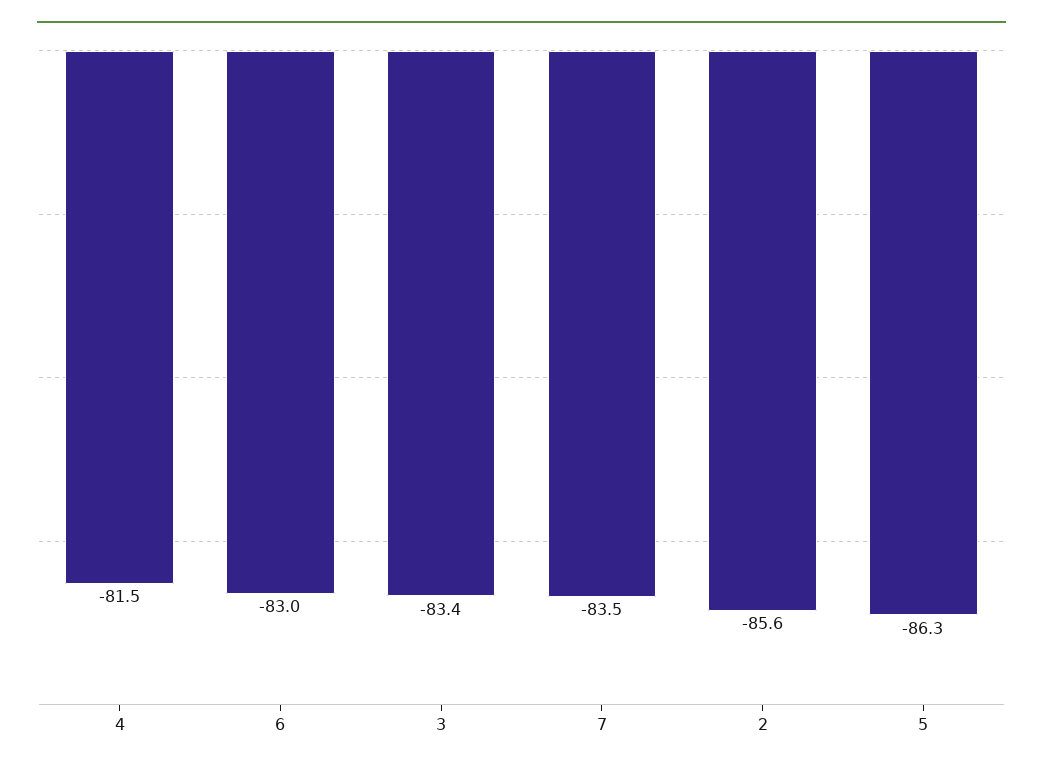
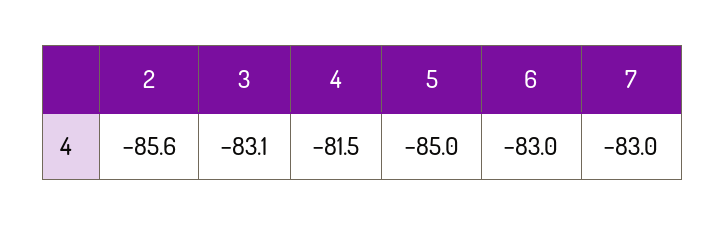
3: -83.4 -> -83.1
7: -83.5 -> -83
5: -86.3 -> -85

